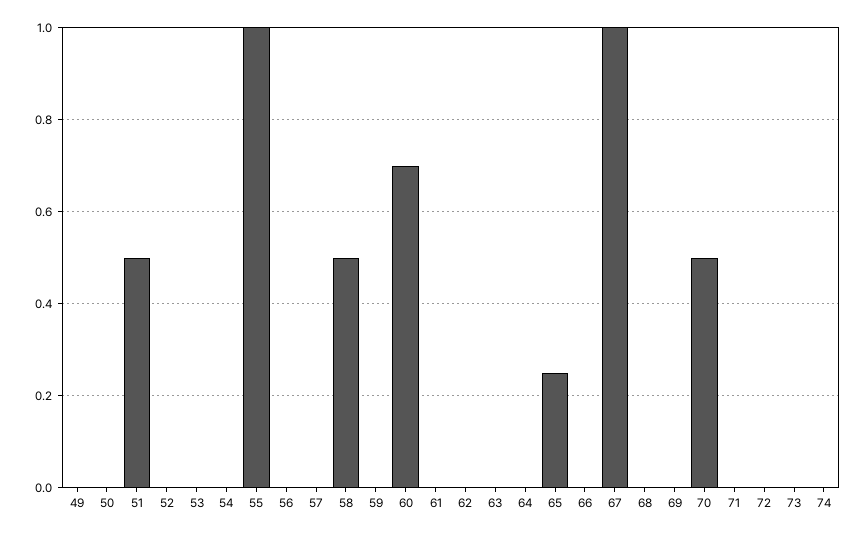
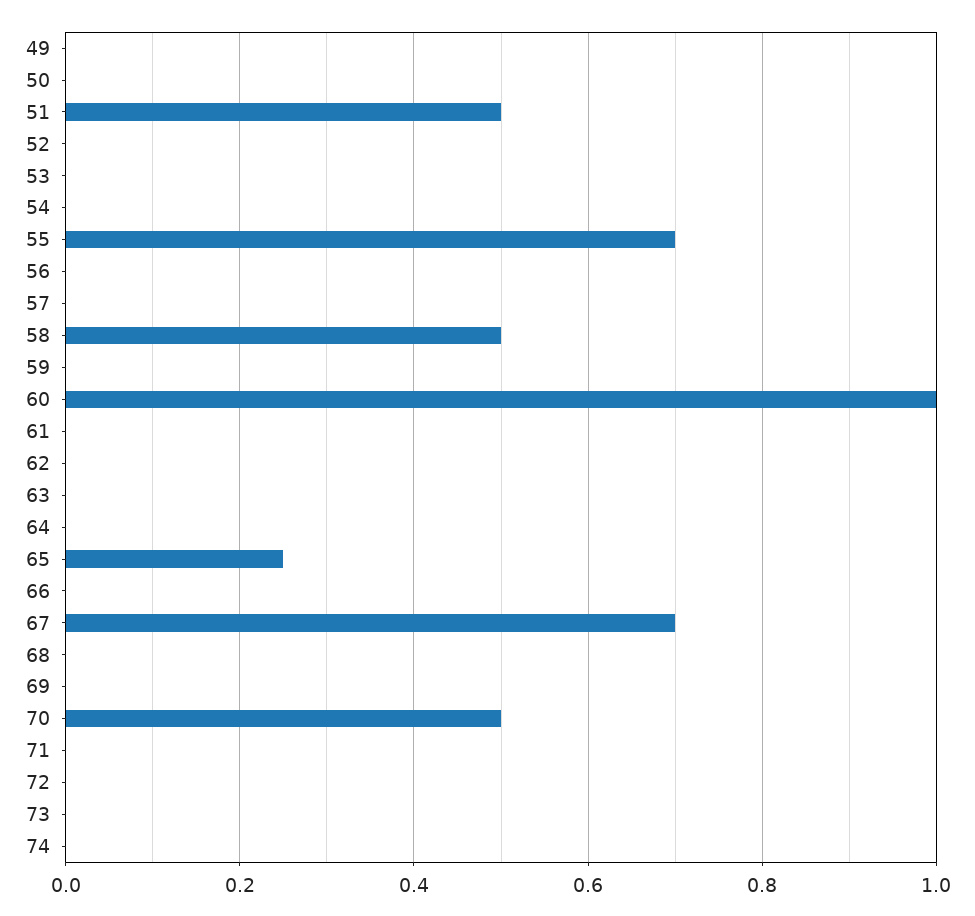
55: 1 -> 0.7
60: 0.7 -> 1
67: 1 -> 0.7

